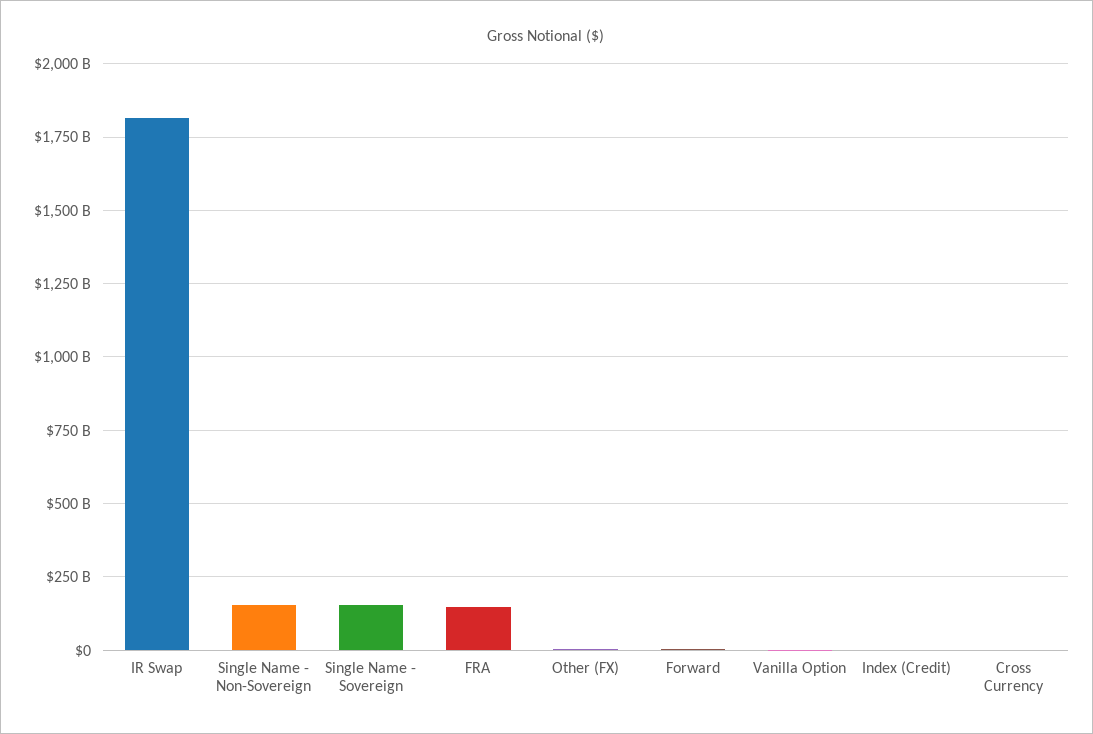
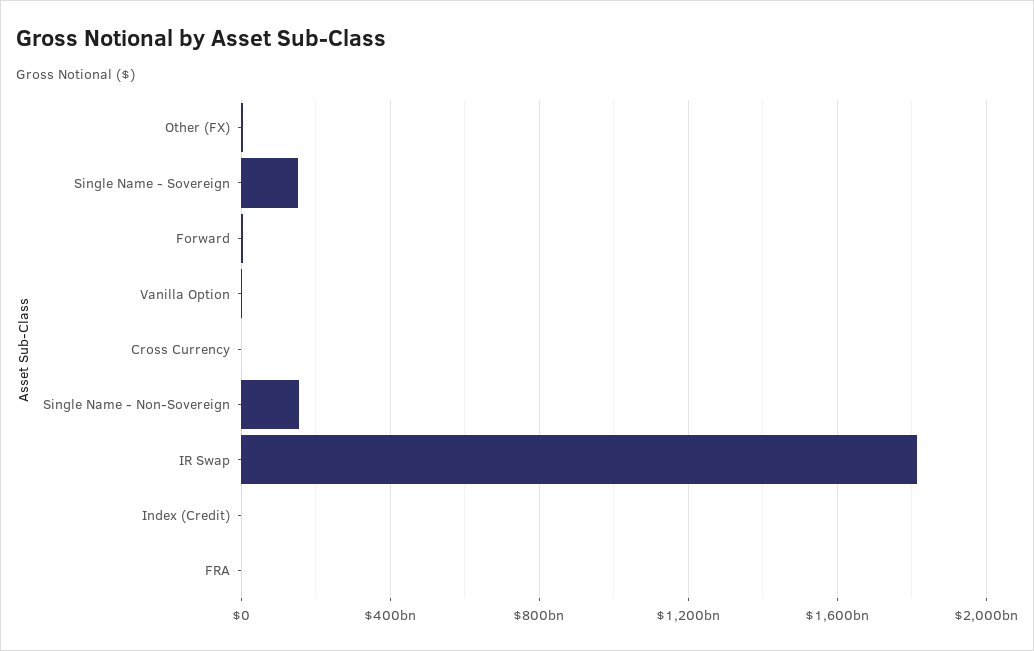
FRA: 150000000000 -> 0

